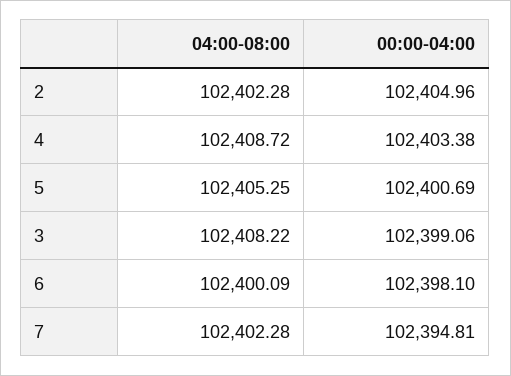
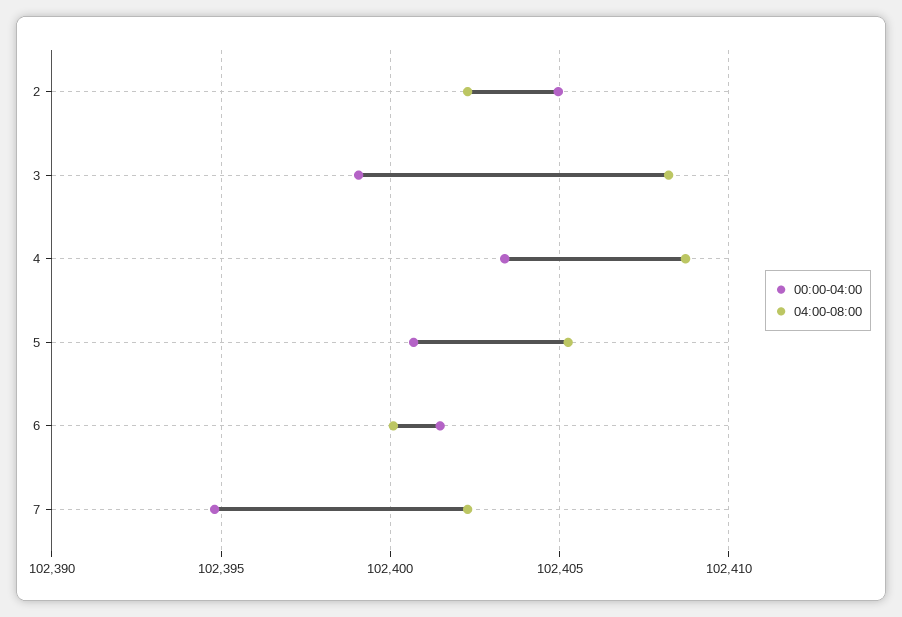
00:00-04:00, 6: 102398.1 -> 102401.5

